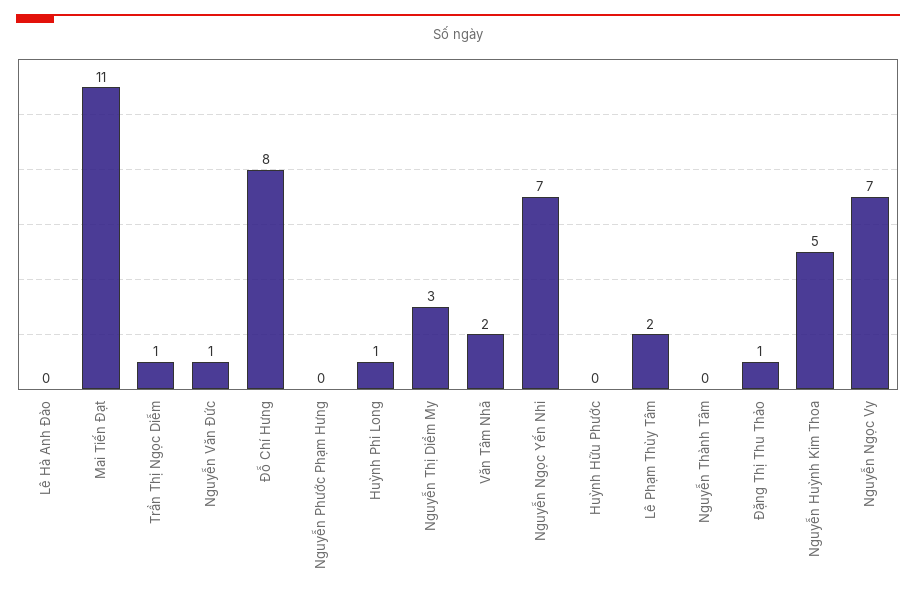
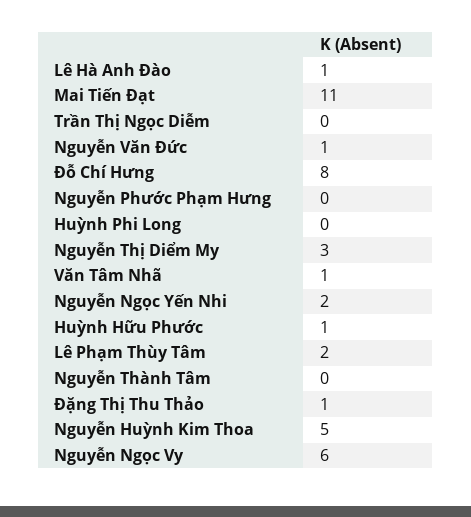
Lê Hà Anh Đào: 0 -> 1
Trần Thị Ngọc Diễm: 1 -> 0
Huỳnh Phi Long: 1 -> 0
Văn Tâm Nhã: 2 -> 1
Nguyễn Ngọc Yến Nhi: 7 -> 2
Huỳnh Hữu Phước: 0 -> 1
Nguyễn Ngọc Vy: 7 -> 6

